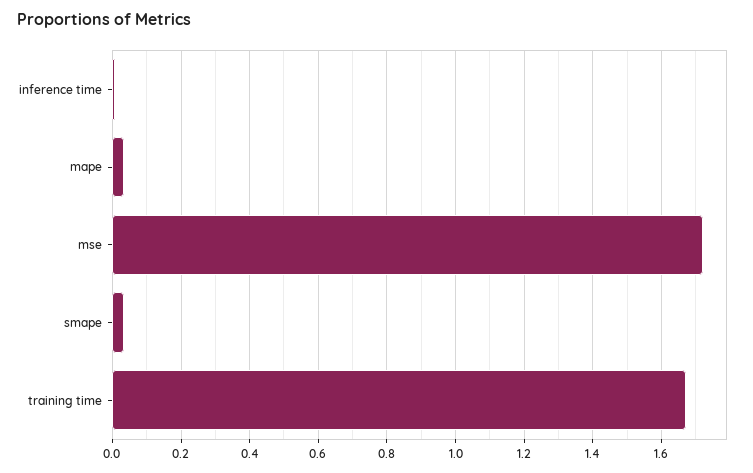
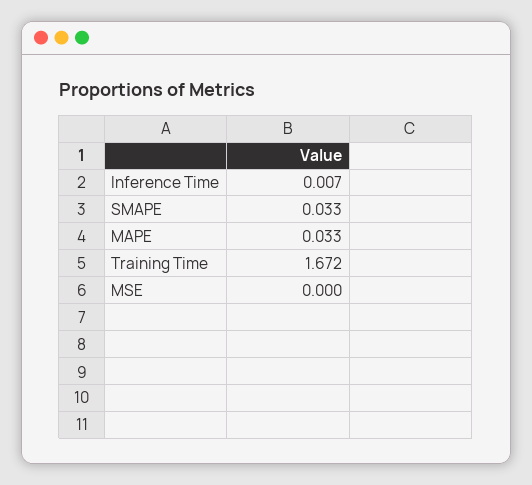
mse: 1.72 -> 0

